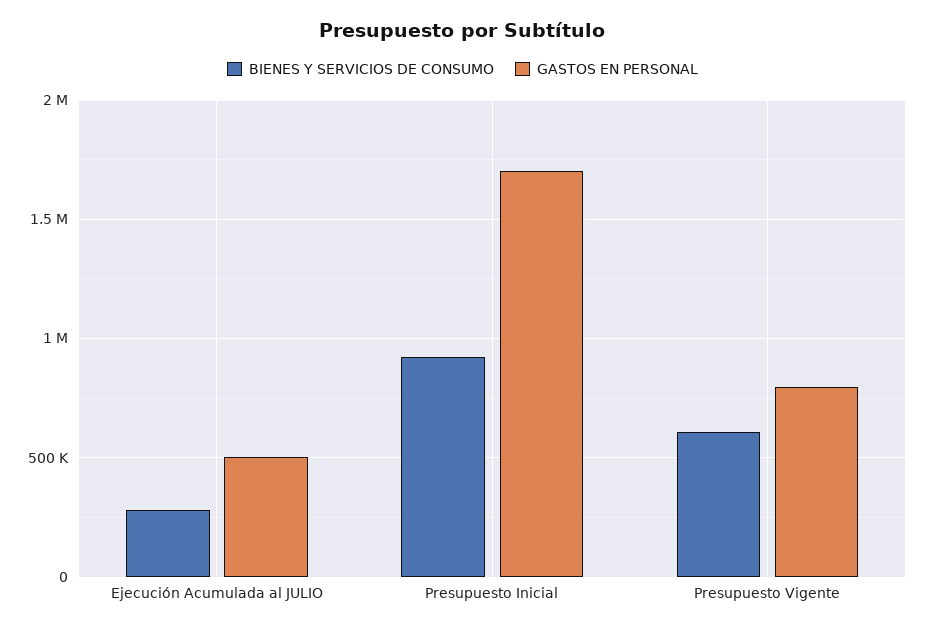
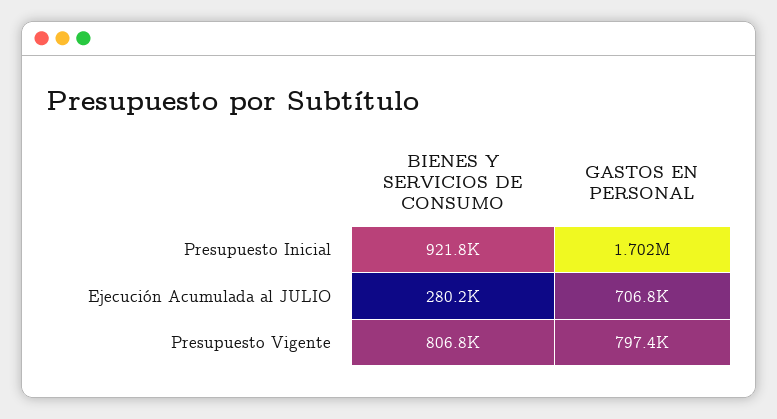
GASTOS EN PERSONAL, Ejecución Acumulada al JULIO: 500000 -> 706800
BIENES Y SERVICIOS DE CONSUMO, Presupuesto Vigente: 600000 -> 806800

